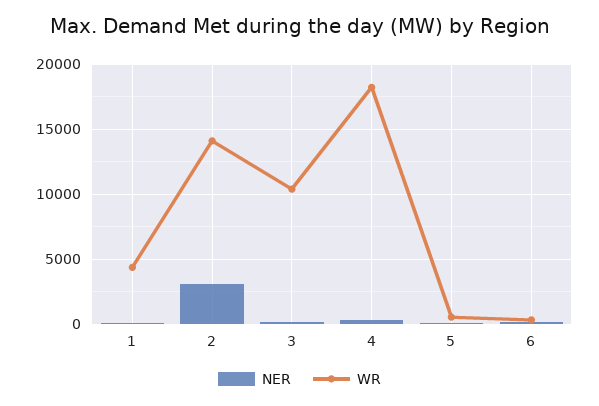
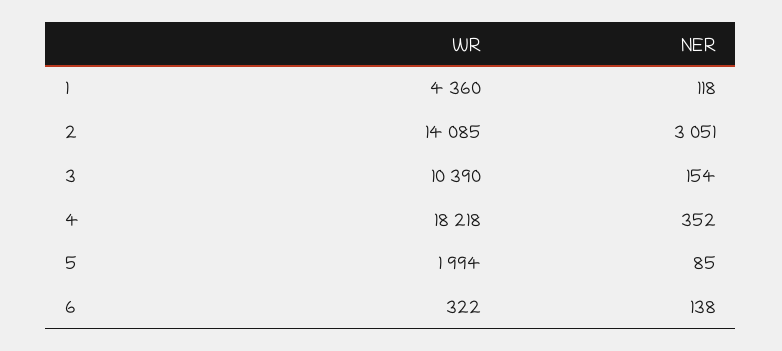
WR, 5: 500 -> 1994

